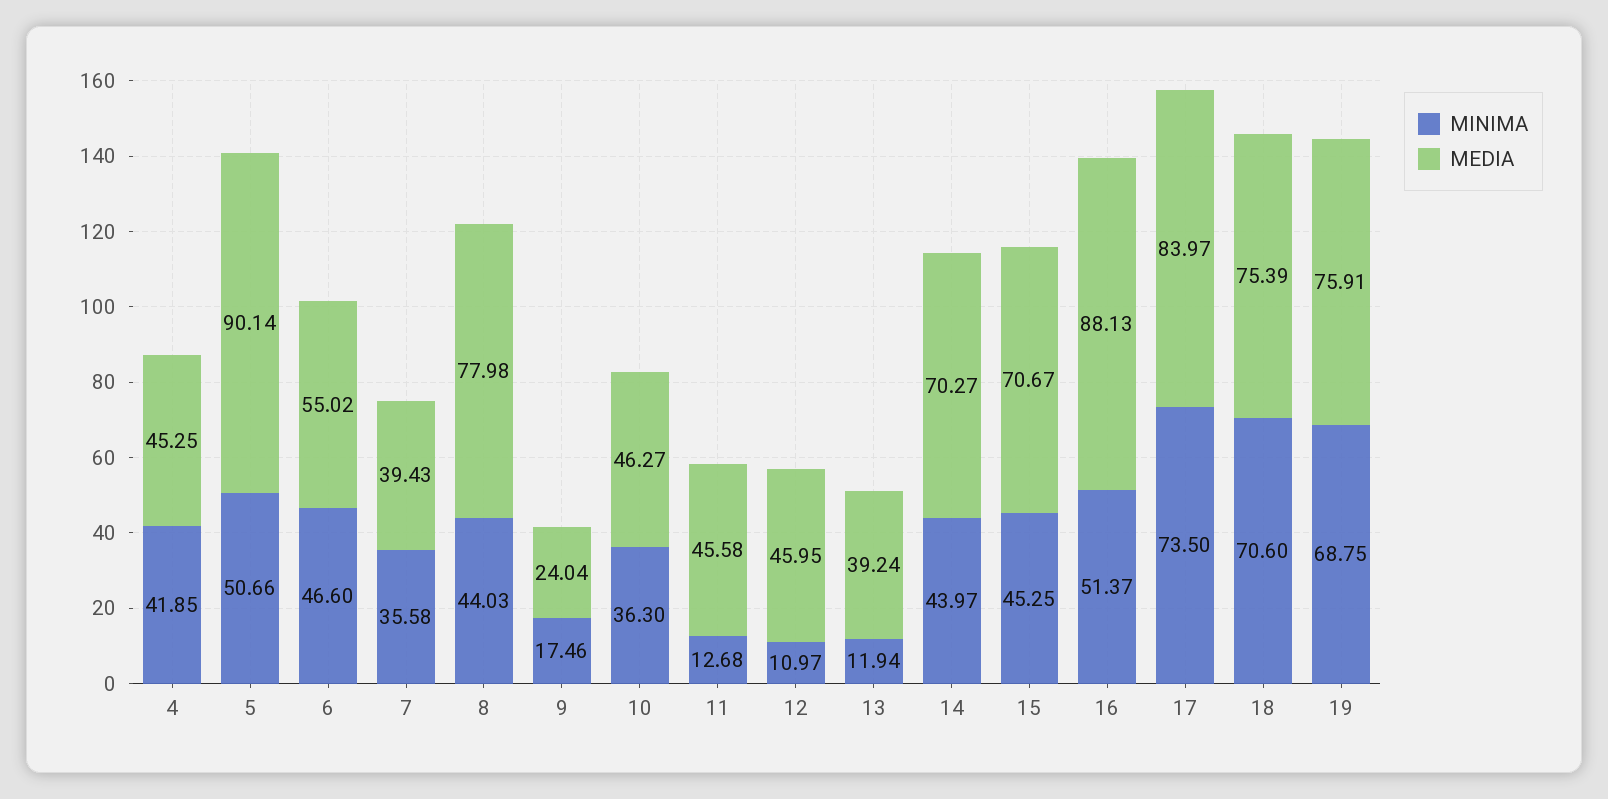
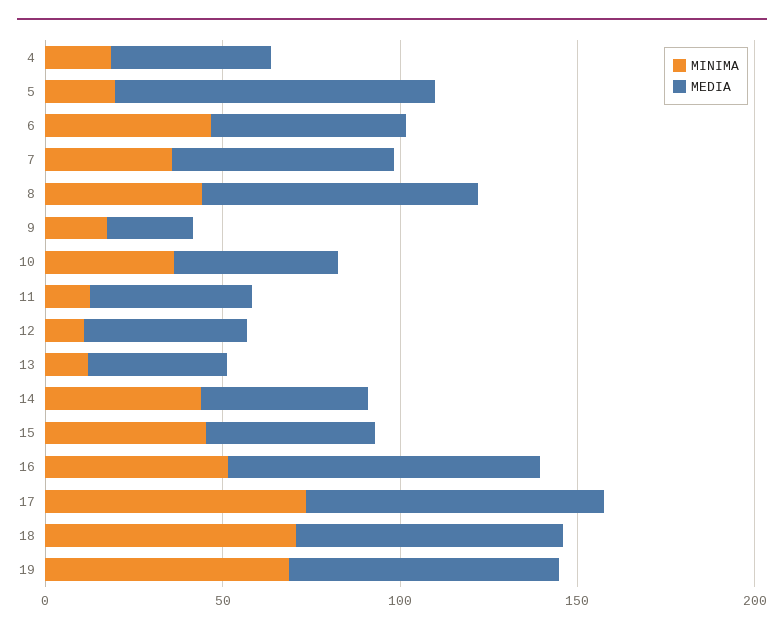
MINIMA, 4: 41.85 -> 20
MINIMA, 5: 50.66 -> 20
MEDIA, 7: 39.43 -> 60
MEDIA, 14: 70.27 -> 50
MEDIA, 15: 70.67 -> 50

